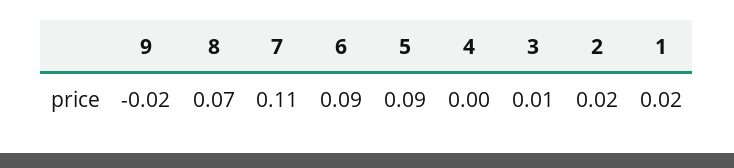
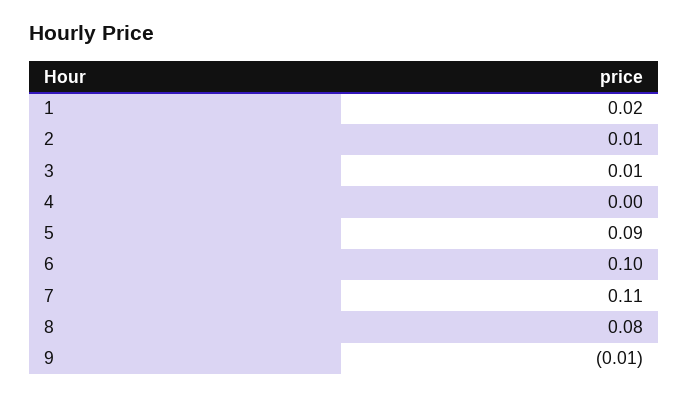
9: -0.02 -> -0.01
8: 0.07 -> 0.08
6: 0.09 -> 0.1
2: 0.02 -> 0.01

